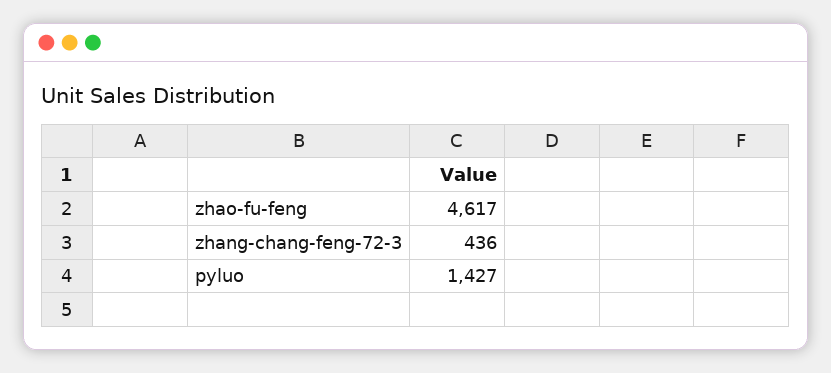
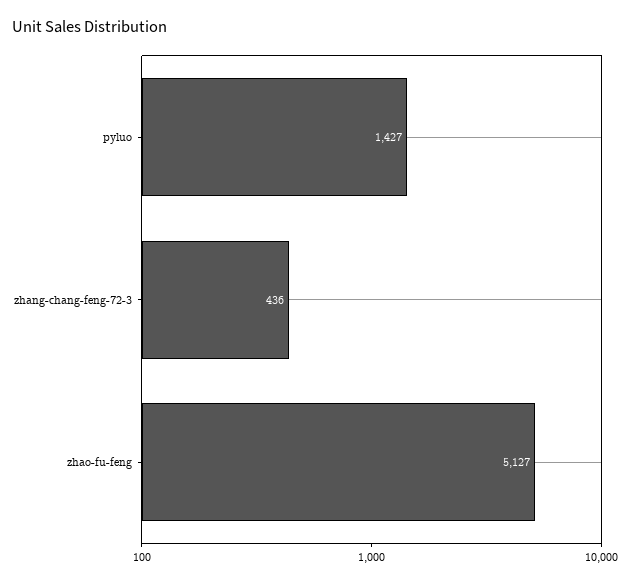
zhao-fu-feng: 4617 -> 5127

